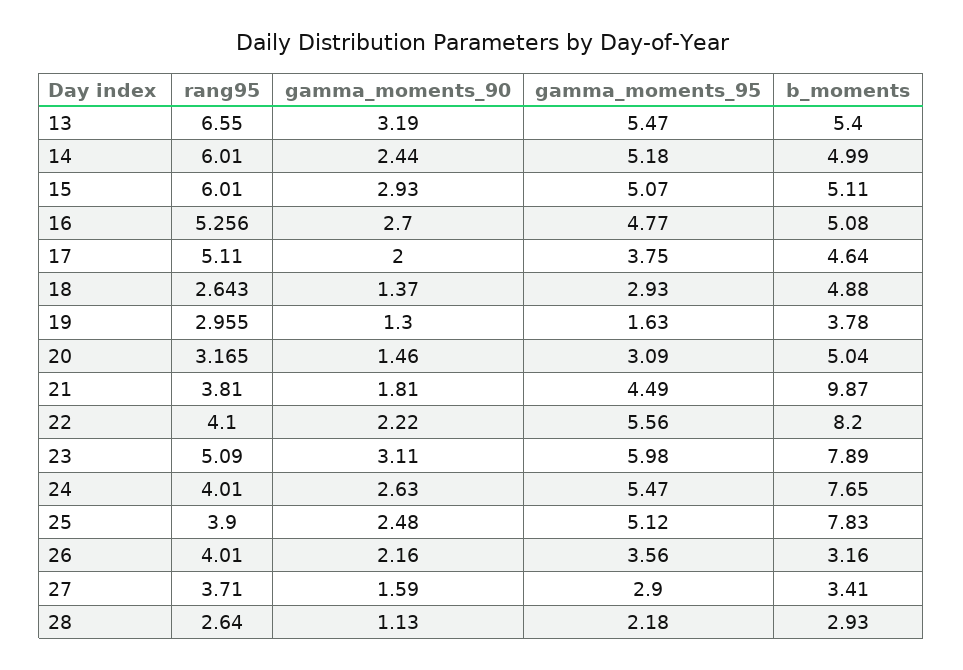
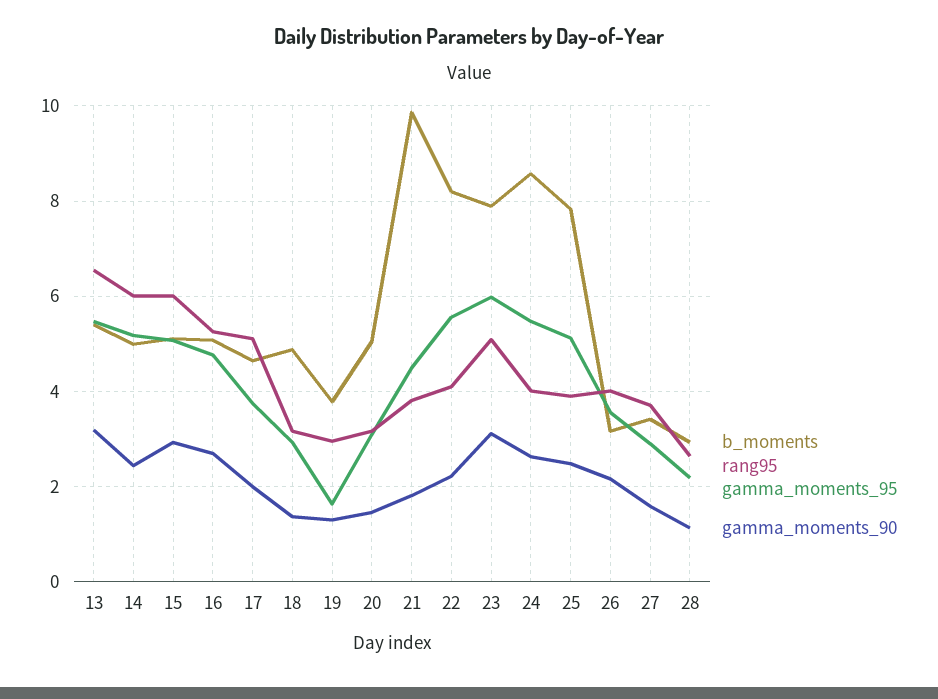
rang95, 18: 2.643 -> 3.2
b_moments, 24: 7.65 -> 8.6

